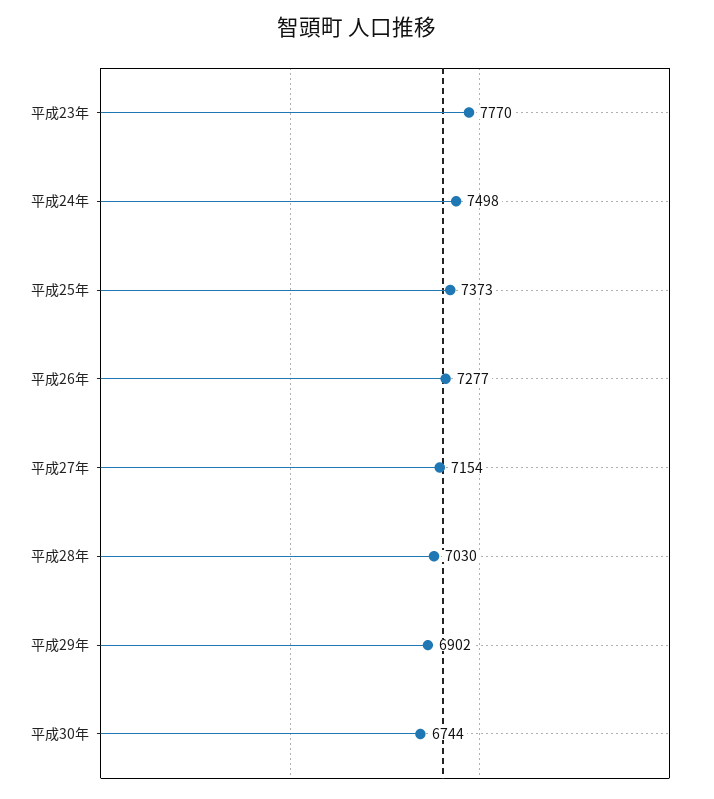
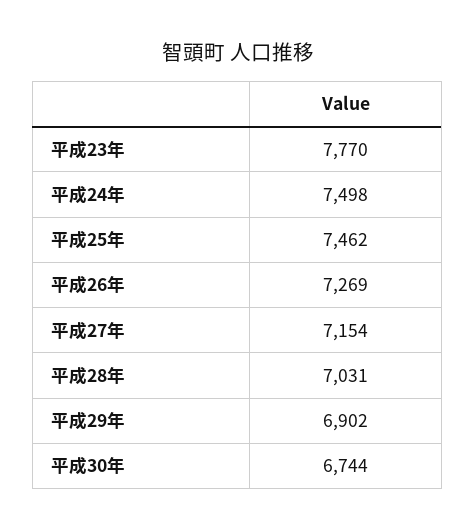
平成25年: 7373 -> 7462
平成26年: 7277 -> 7269
平成28年: 7030 -> 7031

